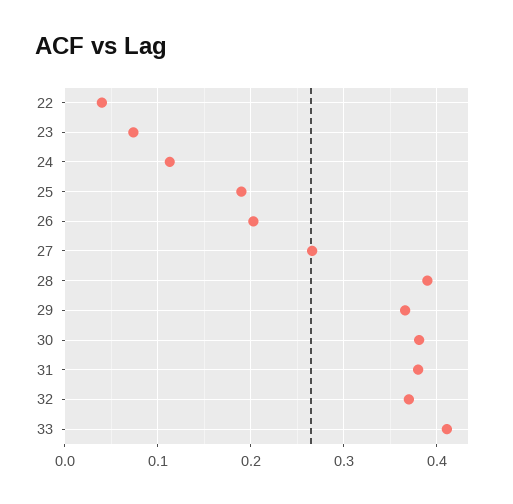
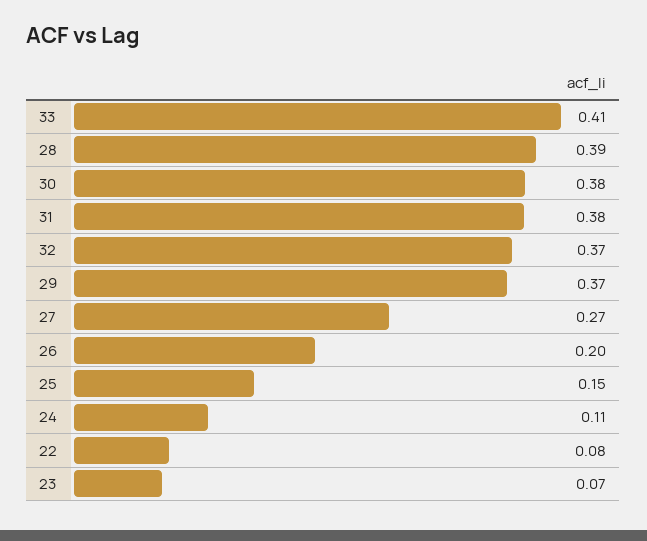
22: 0.04 -> 0.08
25: 0.19 -> 0.15

